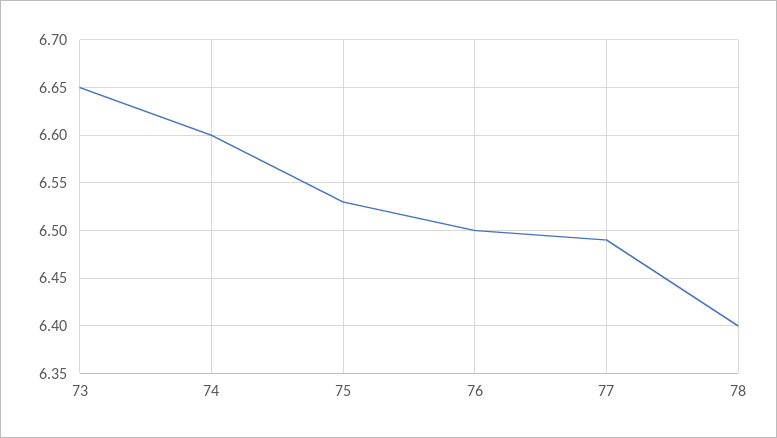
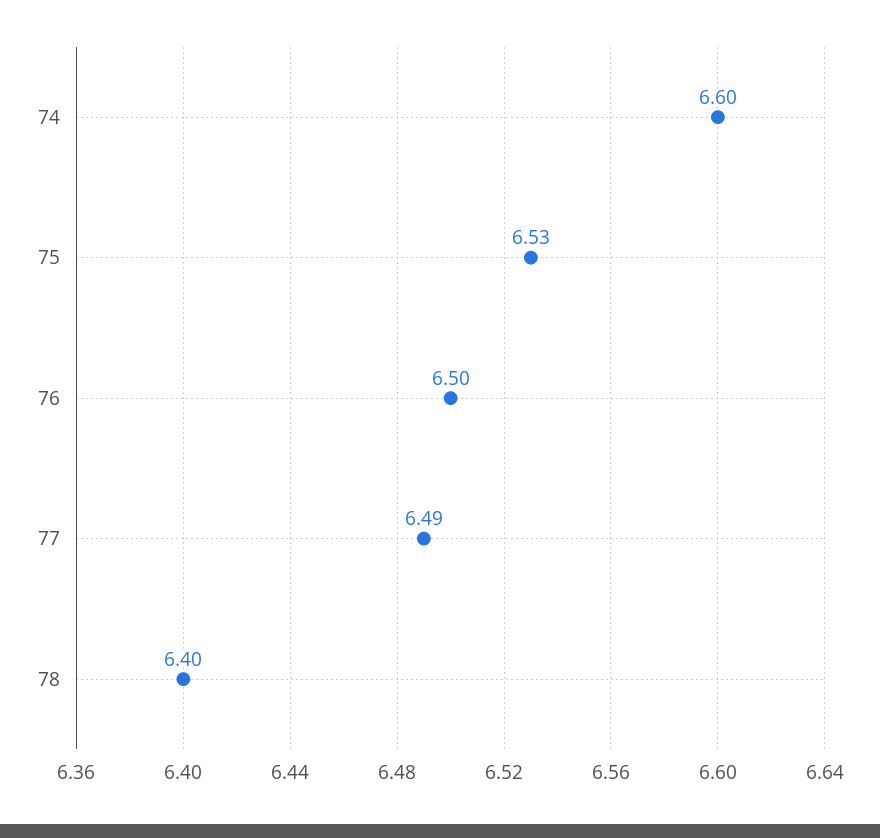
73: 6.65 -> none

